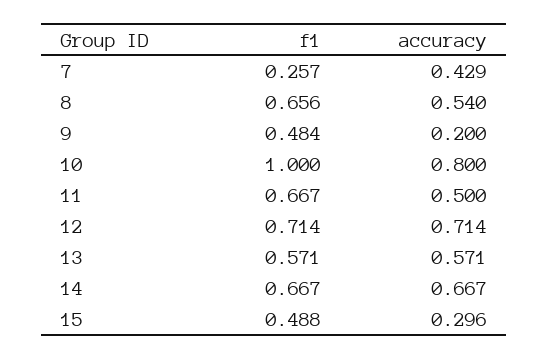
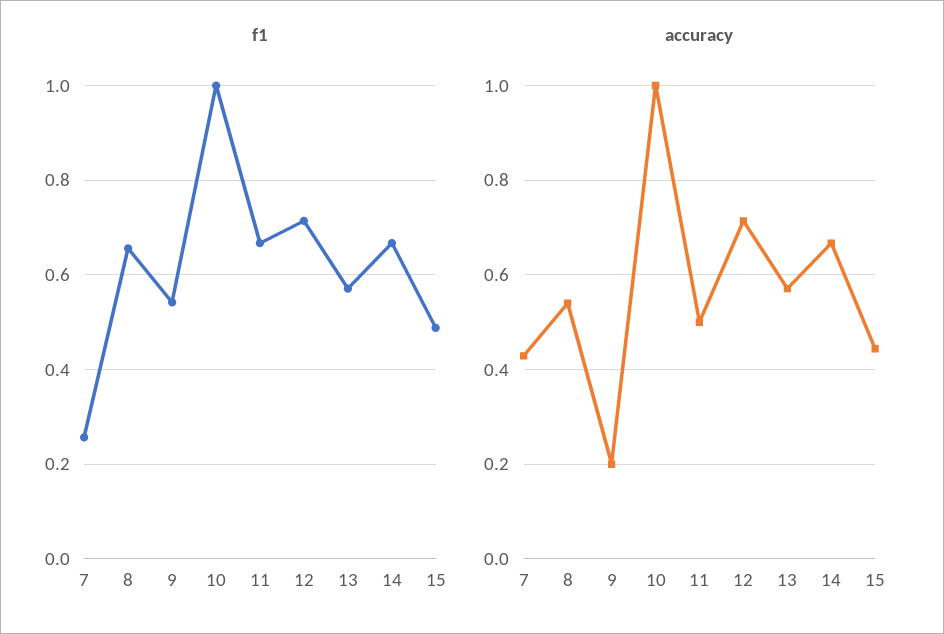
f1, 9: 0.484 -> 0.54
accuracy, 10: 0.8 -> 1
accuracy, 15: 0.296 -> 0.44

